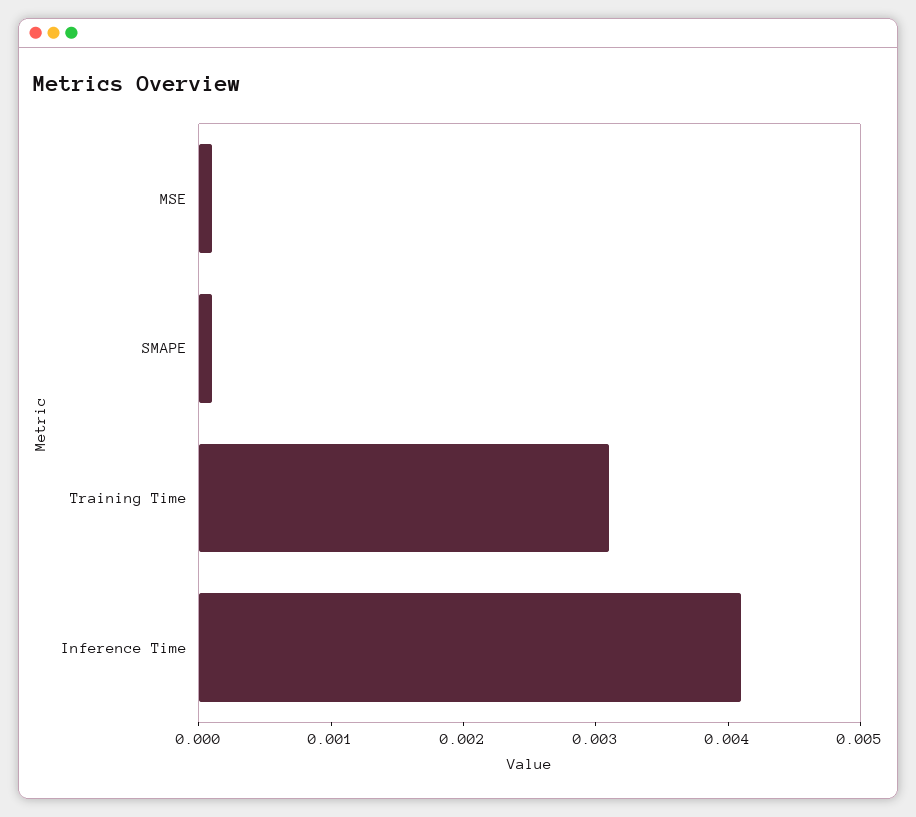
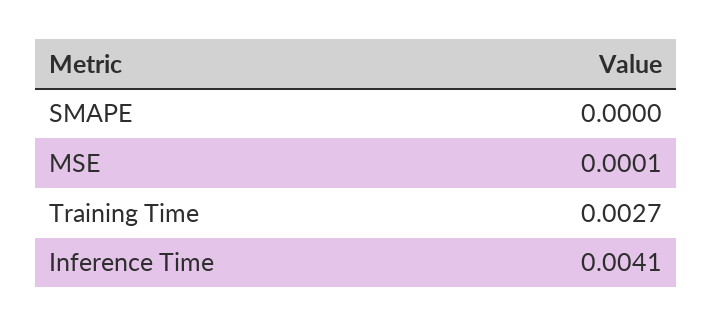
SMAPE: 0.0001 -> 0
Training Time: 0.0031 -> 0.0027

